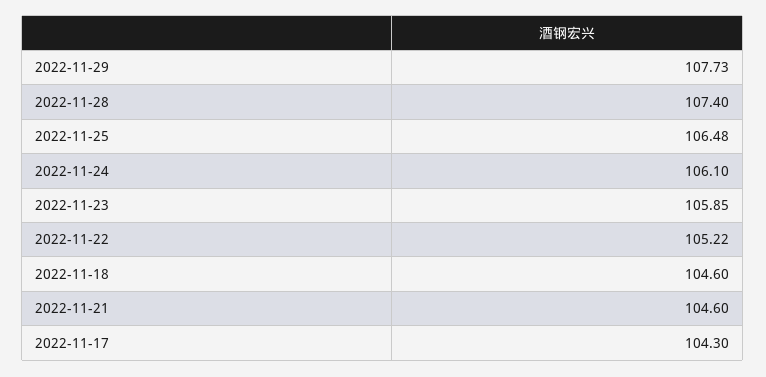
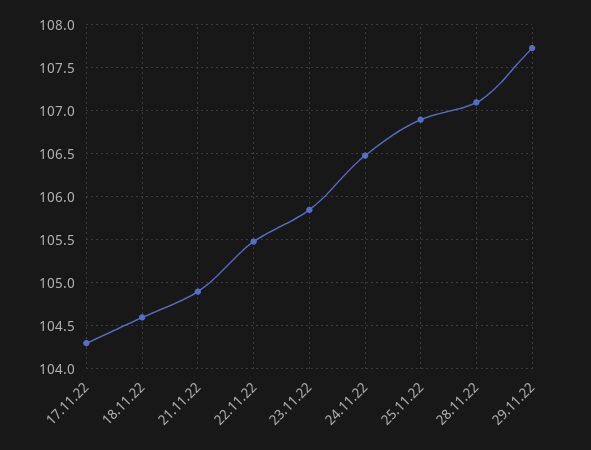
2022-11-28: 107.4 -> 107.1
2022-11-25: 106.48 -> 106.9
2022-11-24: 106.1 -> 106.5
2022-11-22: 105.22 -> 105.5
2022-11-21: 104.6 -> 104.9

